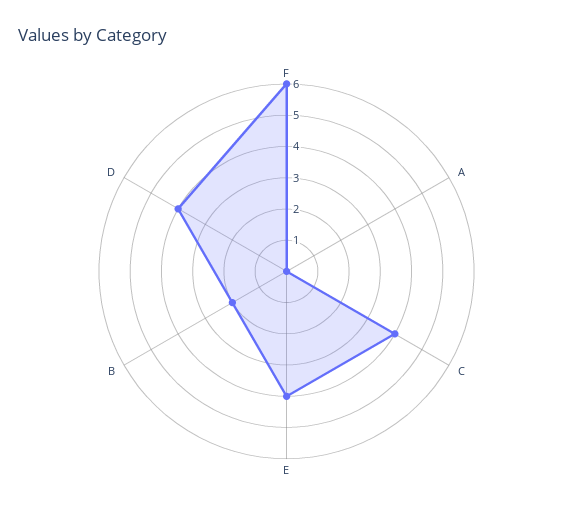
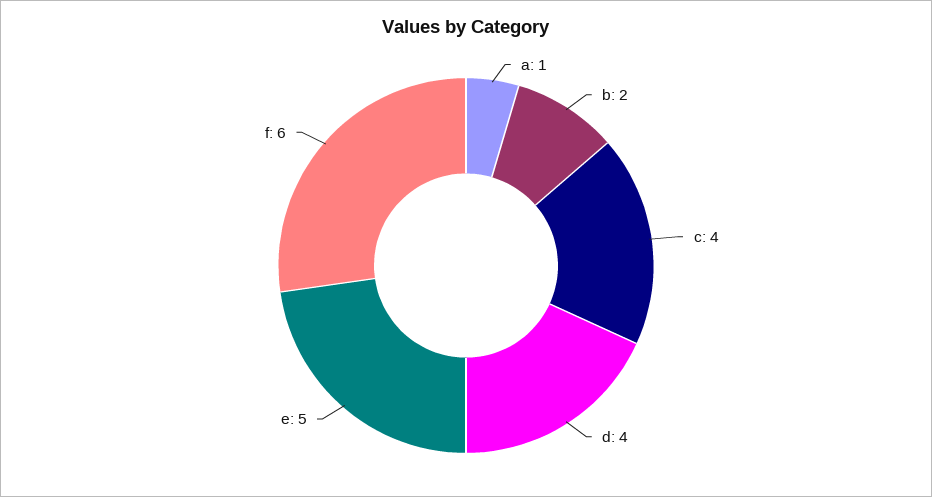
A: 0 -> 1
E: 4 -> 5

